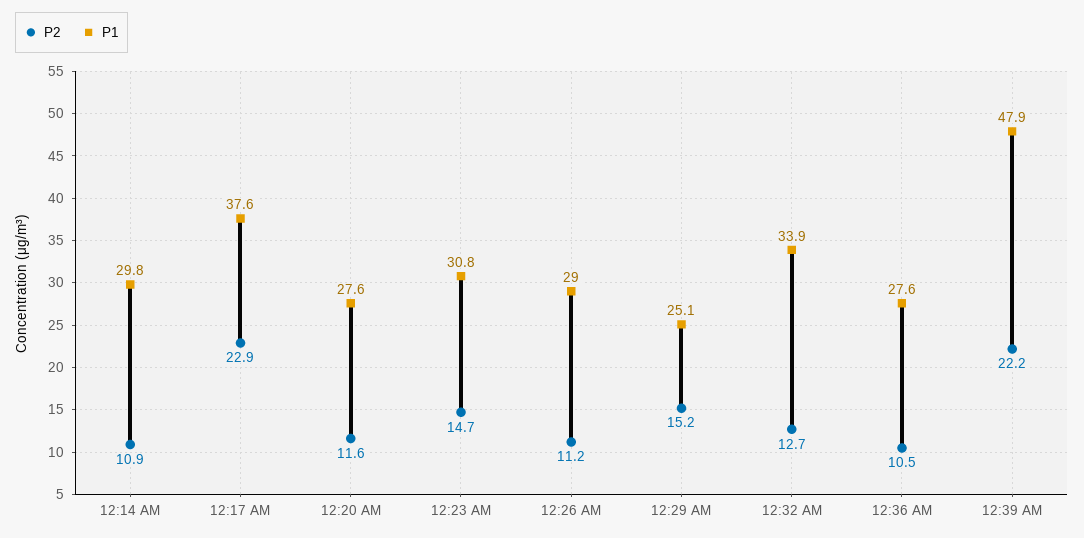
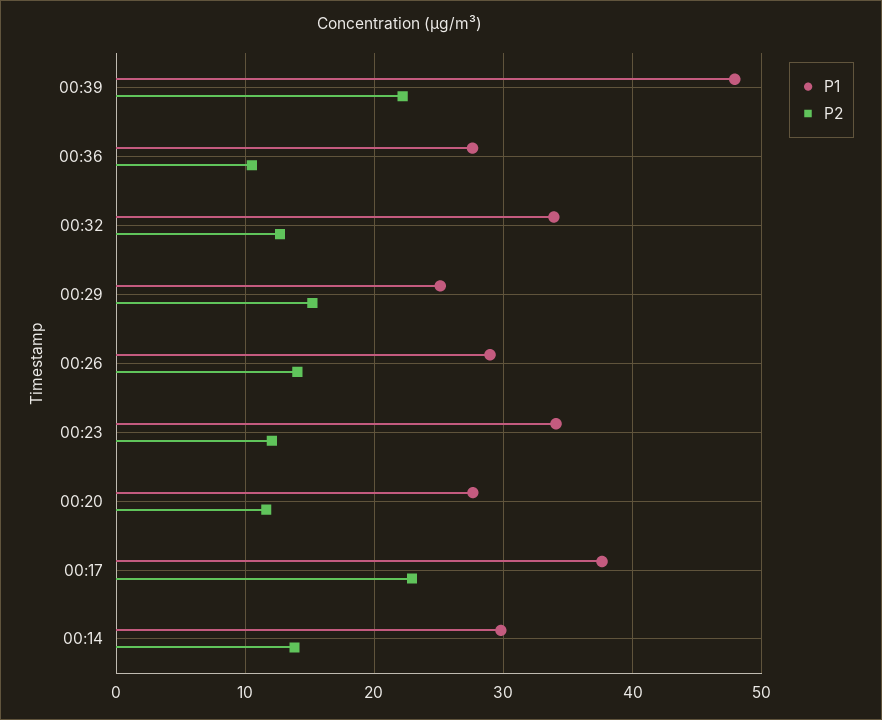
P2, 12:14 AM: 10.9 -> 14
P2, 12:23 AM: 14.7 -> 12
P1, 12:23 AM: 30.8 -> 34
P2, 12:26 AM: 11.2 -> 14

